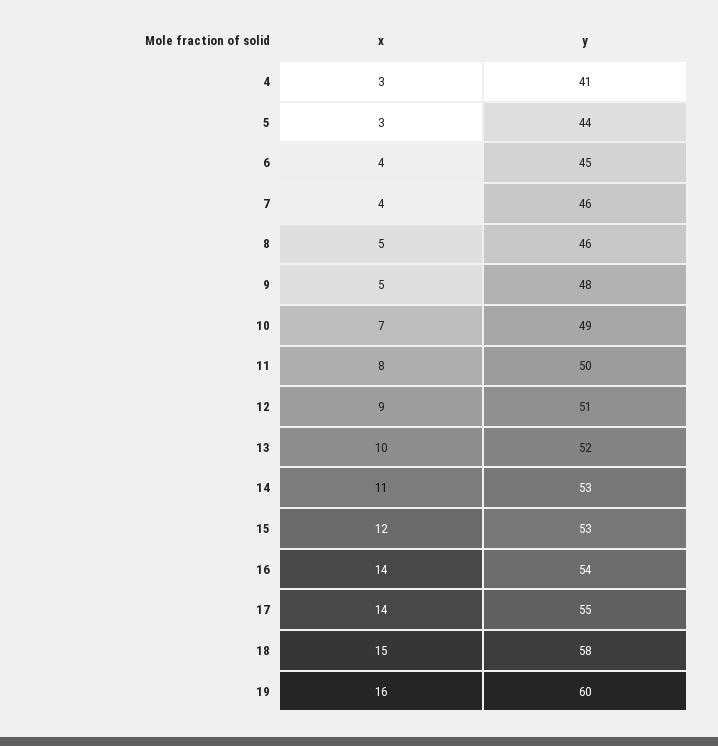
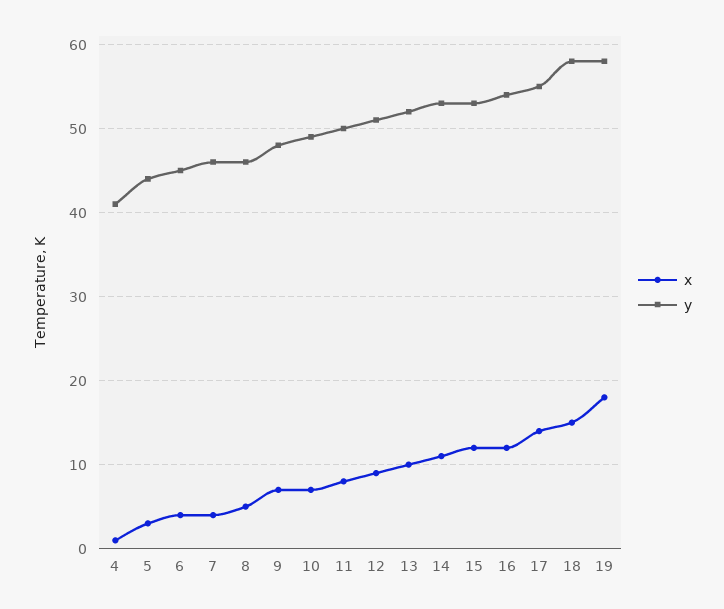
x, 4: 3 -> 1
x, 9: 5 -> 7
x, 16: 14 -> 12
x, 19: 16 -> 18
y, 19: 60 -> 58

